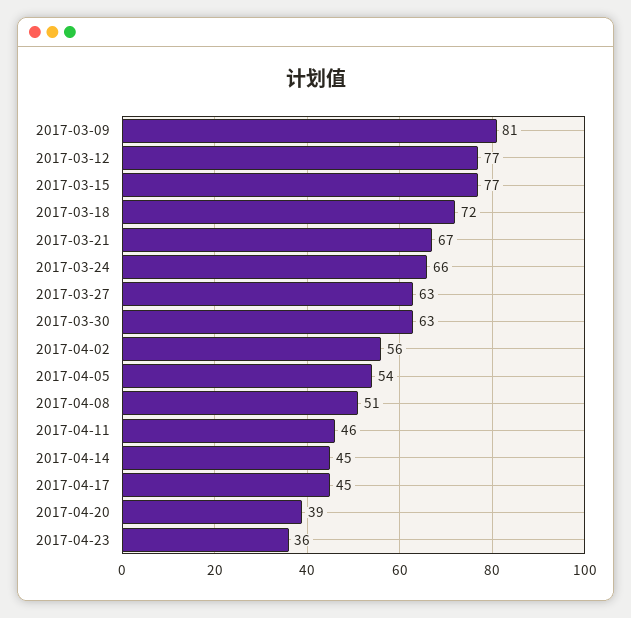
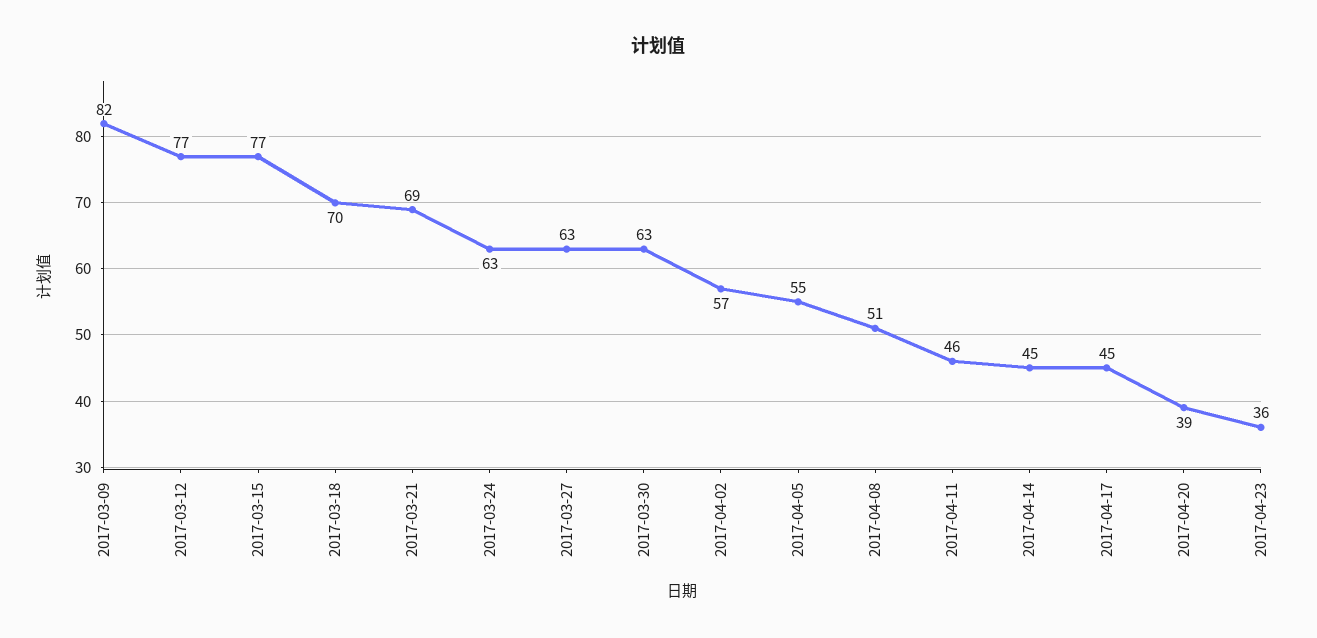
2017-03-09: 81 -> 82
2017-03-18: 72 -> 70
2017-03-21: 67 -> 69
2017-03-24: 66 -> 63
2017-04-02: 56 -> 57
2017-04-05: 54 -> 55

